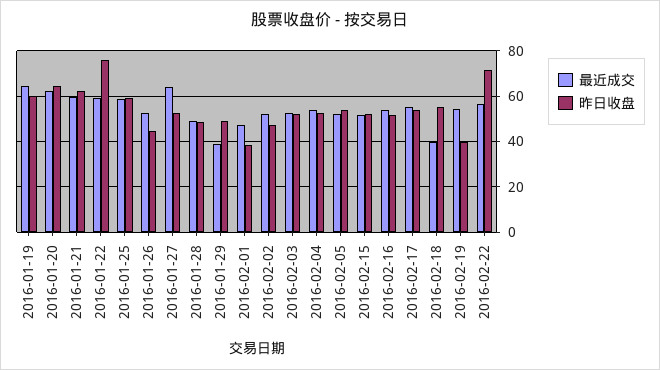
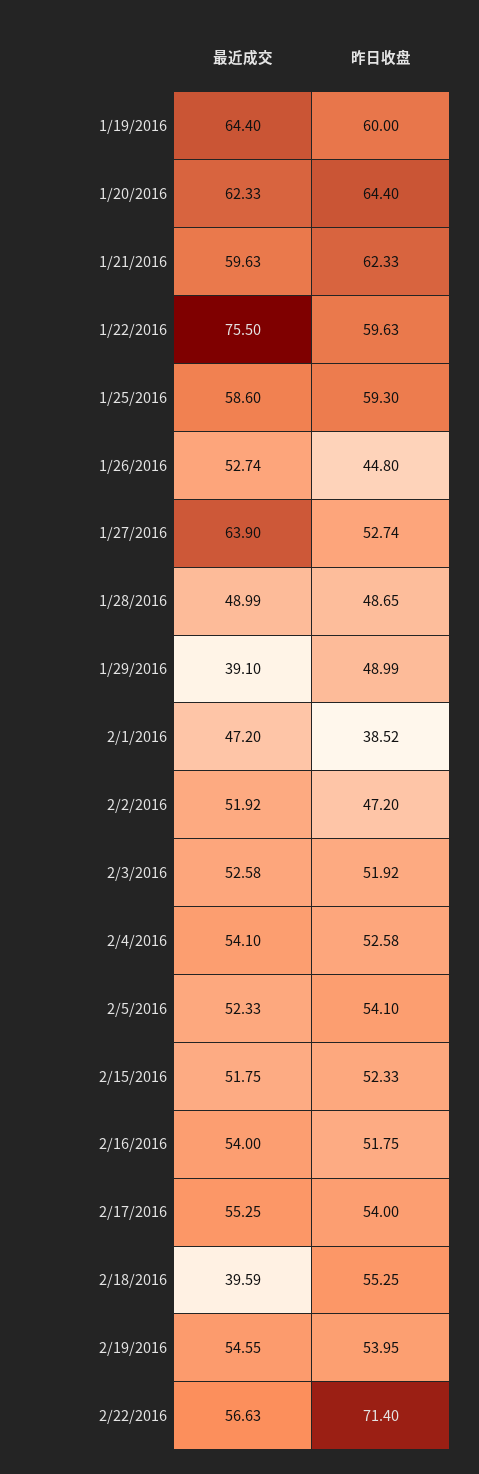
最近成交, 2016-01-22: 60 -> 75.5
昨日收盘, 2016-01-22: 75 -> 59.63
昨日收盘, 2016-02-19: 40 -> 53.95

